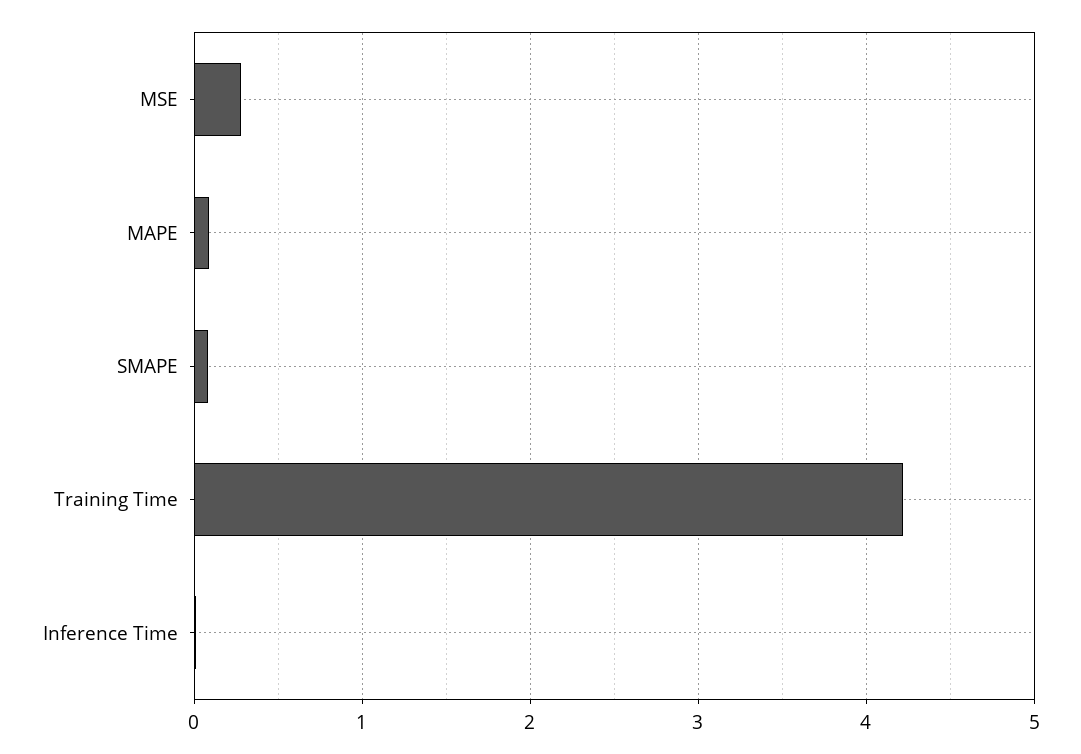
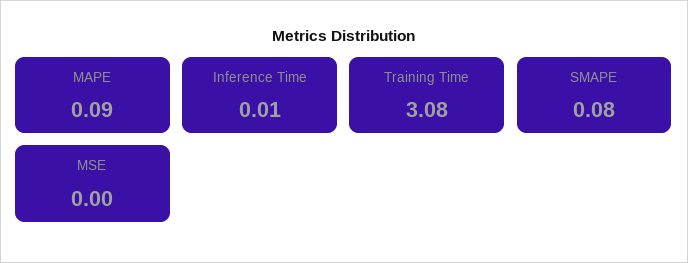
MSE: 0.3 -> 0
Training Time: 4.2 -> 3.08

